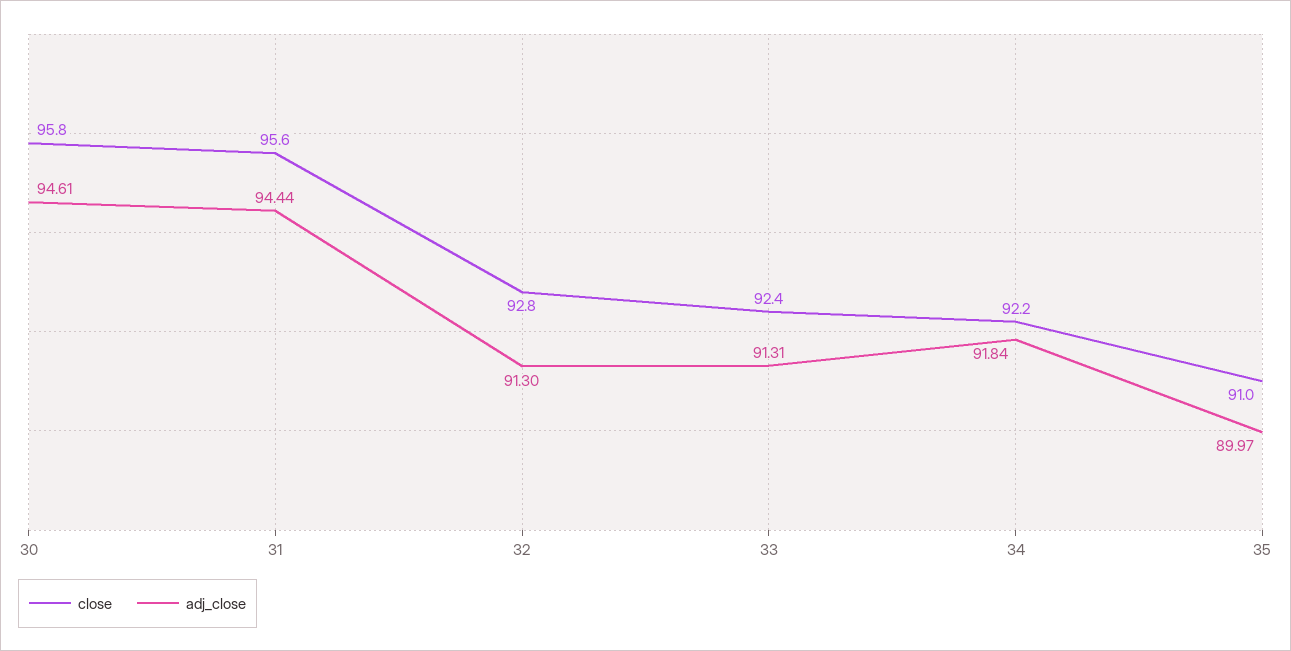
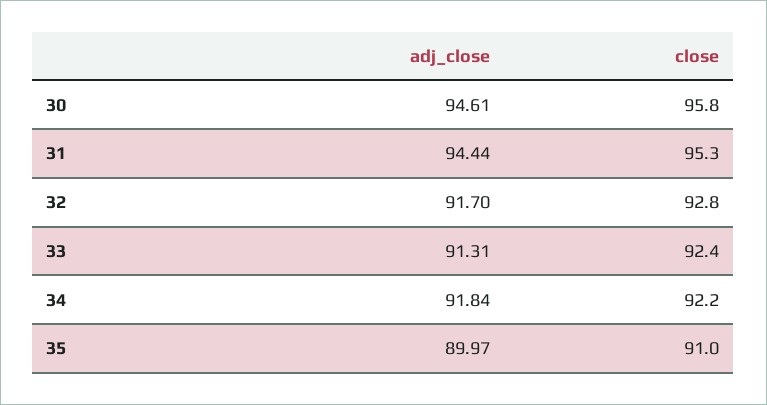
close, 31: 95.6 -> 95.3
adj_close, 32: 91.3 -> 91.7

